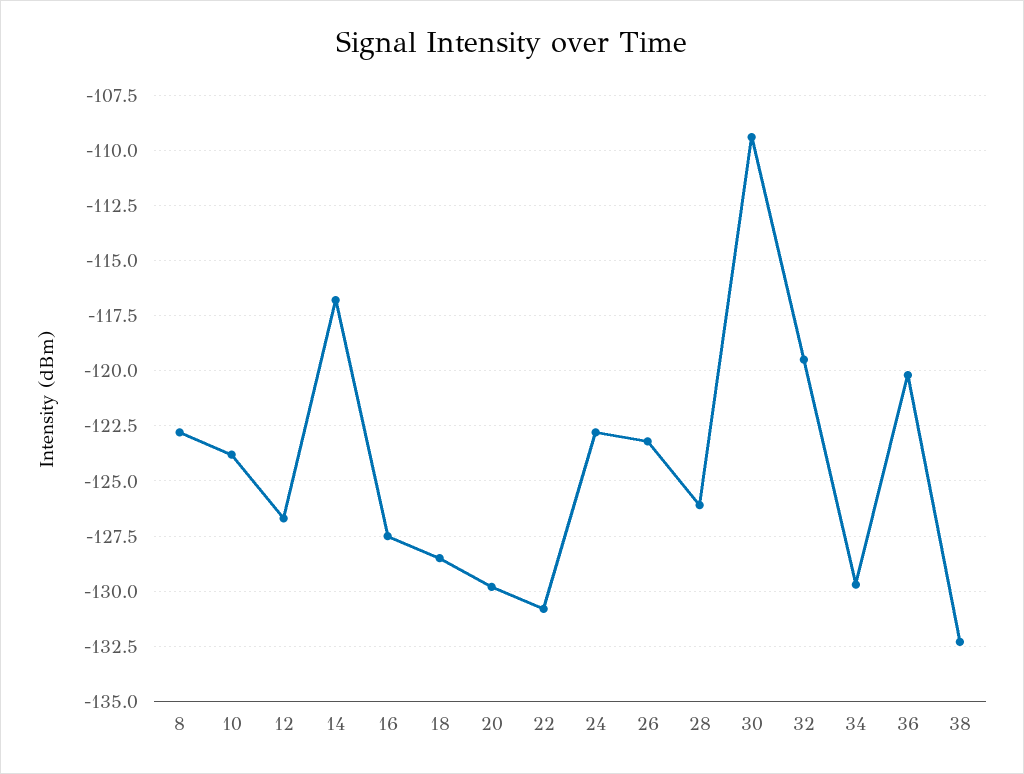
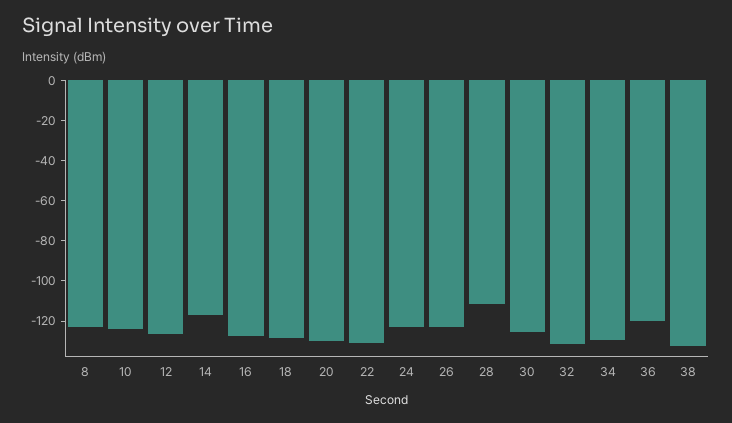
28: -126 -> -110
30: -109.5 -> -125
32: -119.5 -> -130

